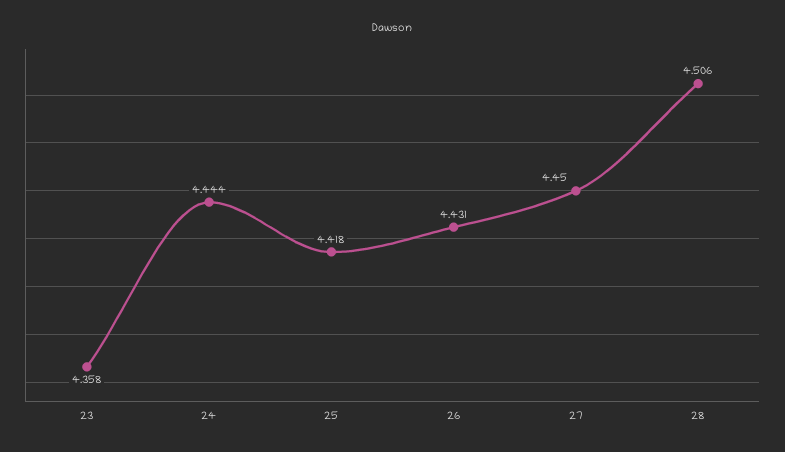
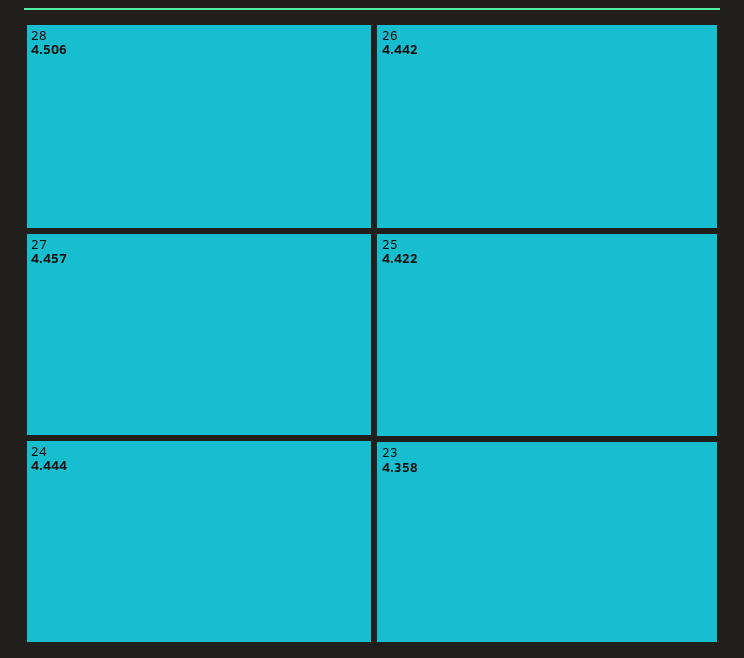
25: 4.418 -> 4.422
26: 4.431 -> 4.442
27: 4.45 -> 4.457

